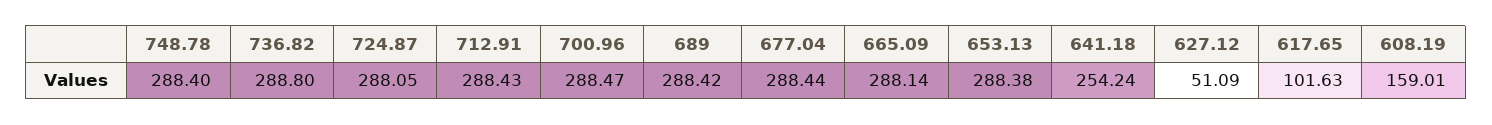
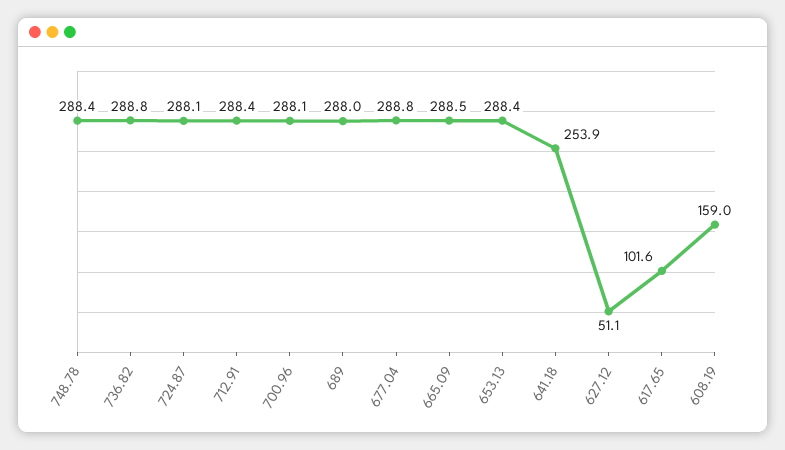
700.96: 288.47 -> 288.1
689: 288.42 -> 288
677.04: 288.44 -> 288.8
665.09: 288.14 -> 288.5
641.18: 254.24 -> 253.9

